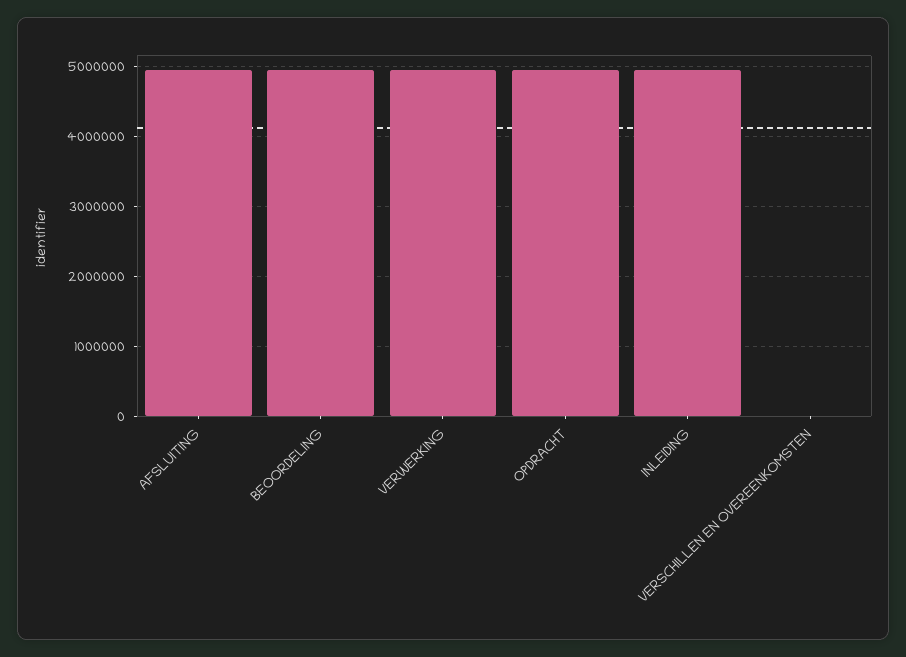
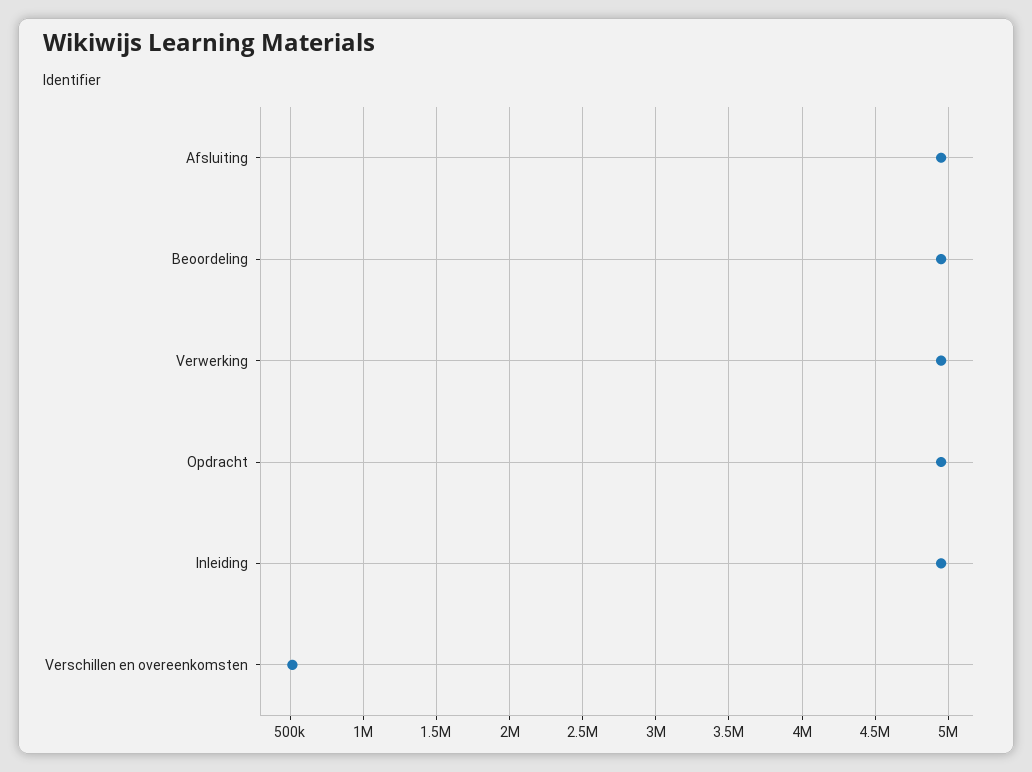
VERSCHILLEN EN OVEREENKOMSTEN: 0 -> 500000

